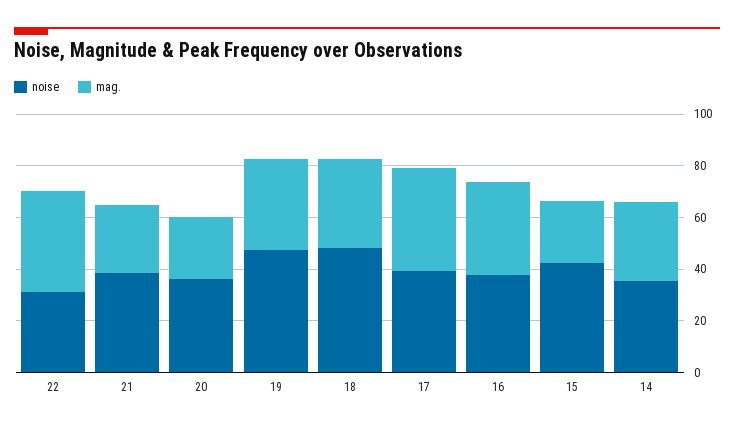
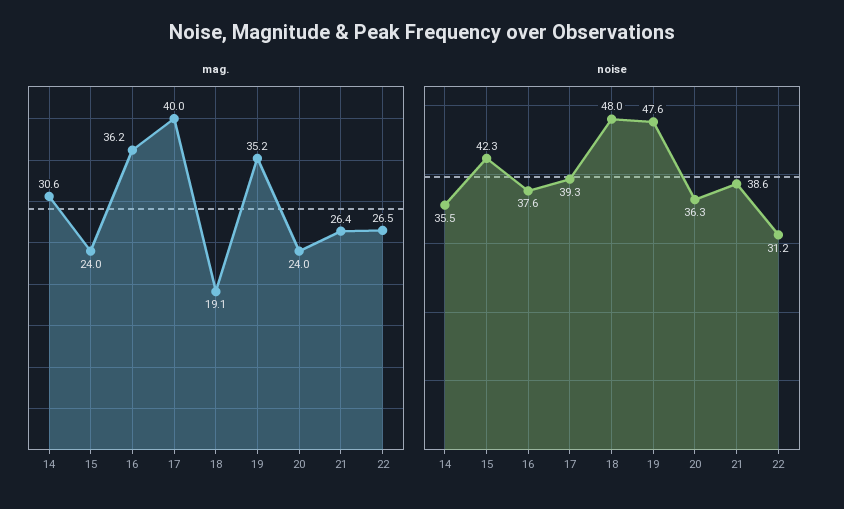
mag., 22: 40 -> 26.5
mag., 18: 35 -> 19.1

